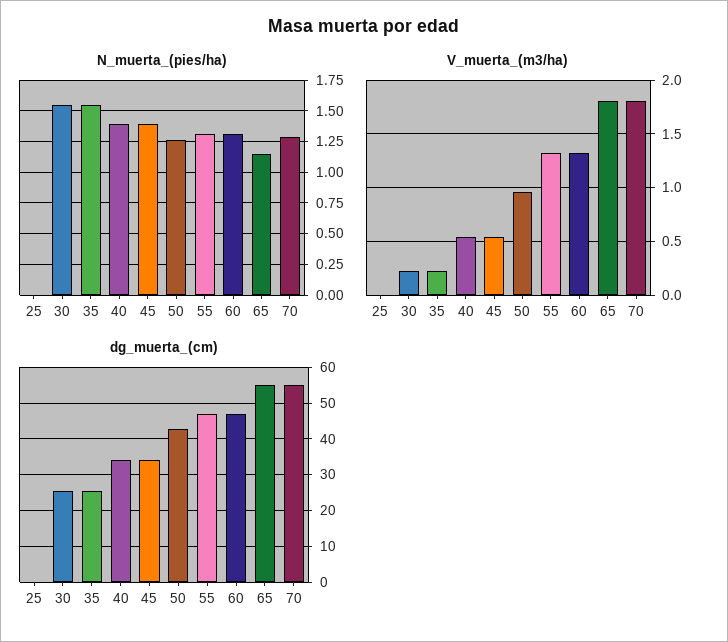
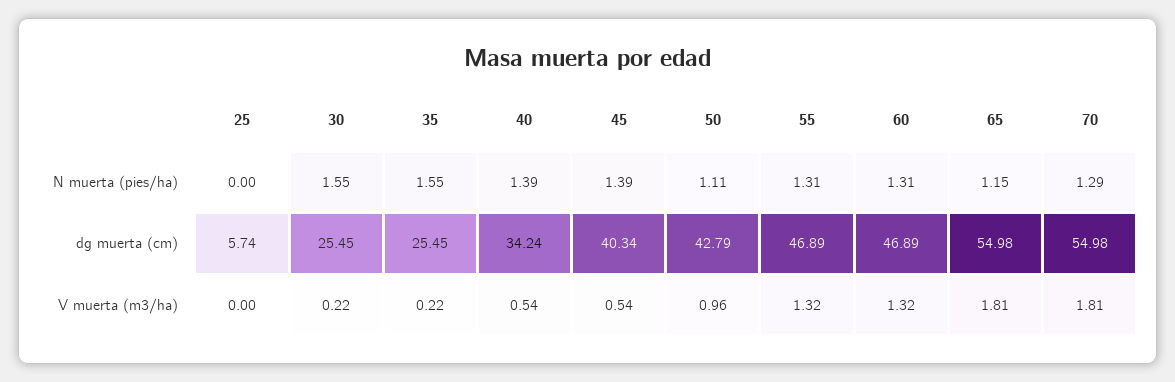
N_muerta_(pies/ha), 50: 1.25 -> 1.11
dg_muerta_(cm), 25: 0 -> 5.74
dg_muerta_(cm), 45: 34 -> 40.34

